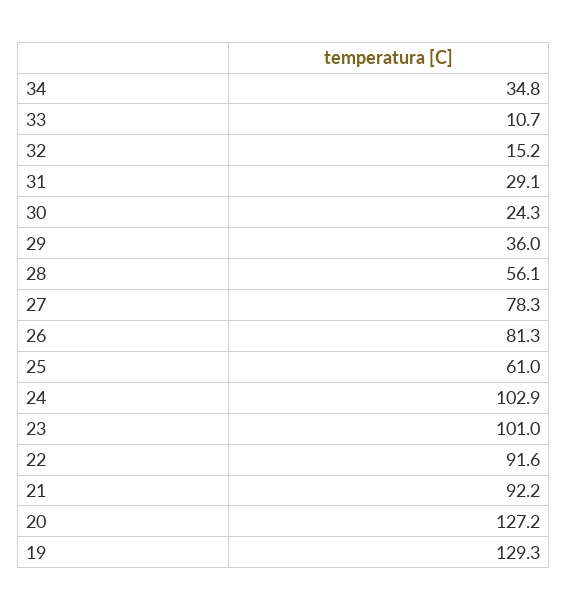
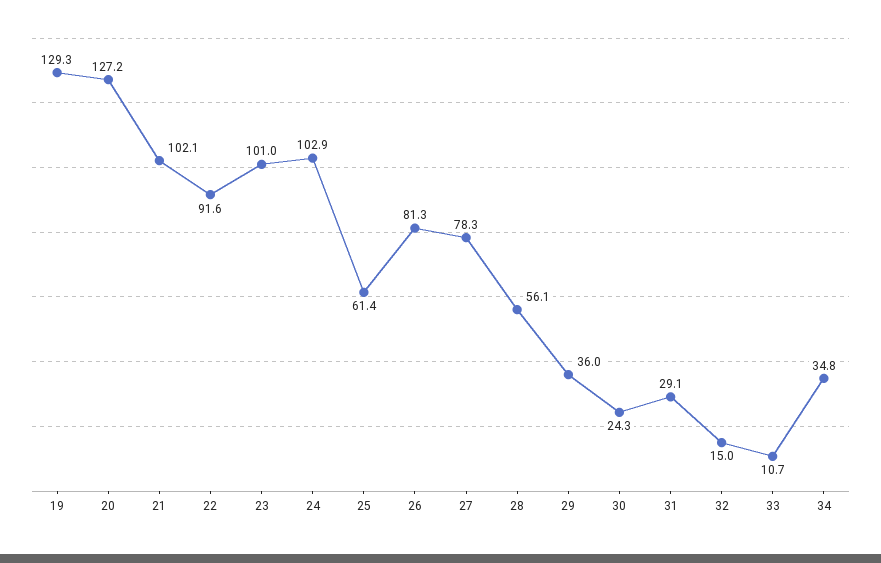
32: 15.2 -> 15
25: 61 -> 61.4
21: 92.2 -> 102.1

